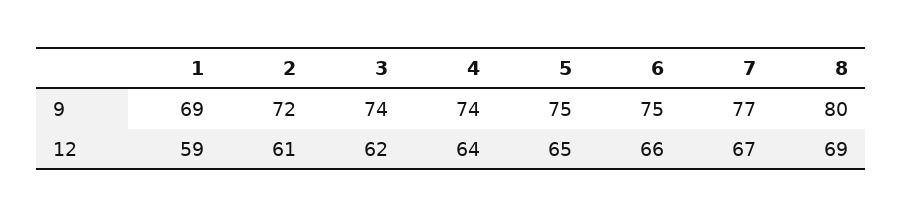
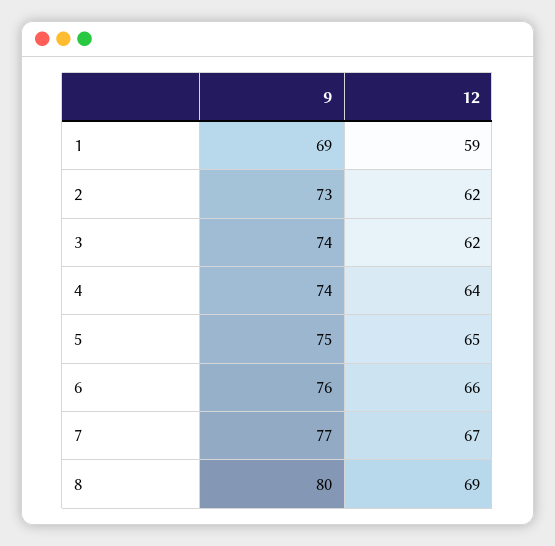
2, 9: 72 -> 73
6, 9: 75 -> 76
2, 12: 61 -> 62

